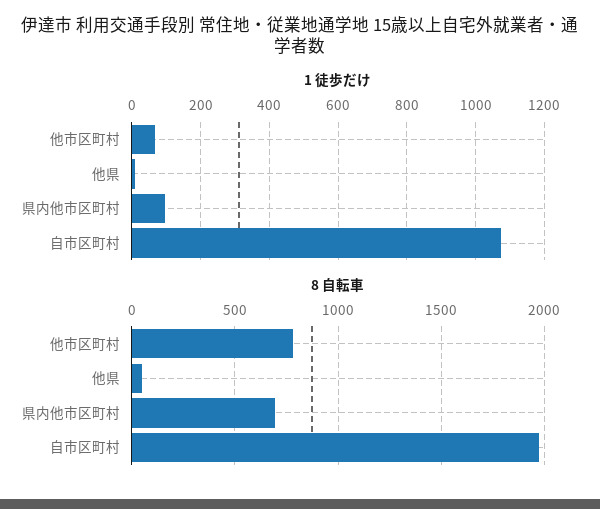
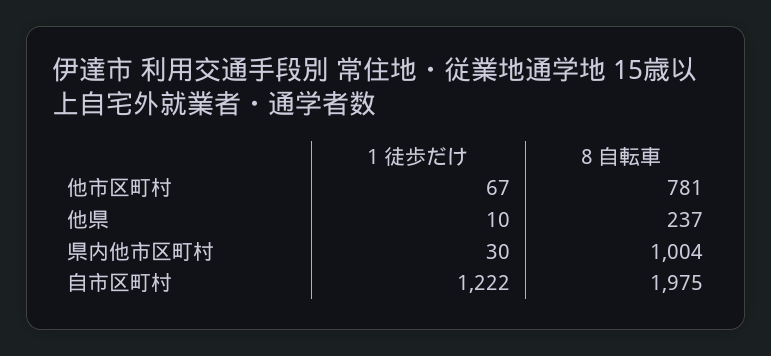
1 徒歩だけ, 県内他市区町村: 100 -> 30
1 徒歩だけ, 自市区町村: 1080 -> 1222
8 自転車, 他県: 50 -> 237
8 自転車, 県内他市区町村: 700 -> 1004

